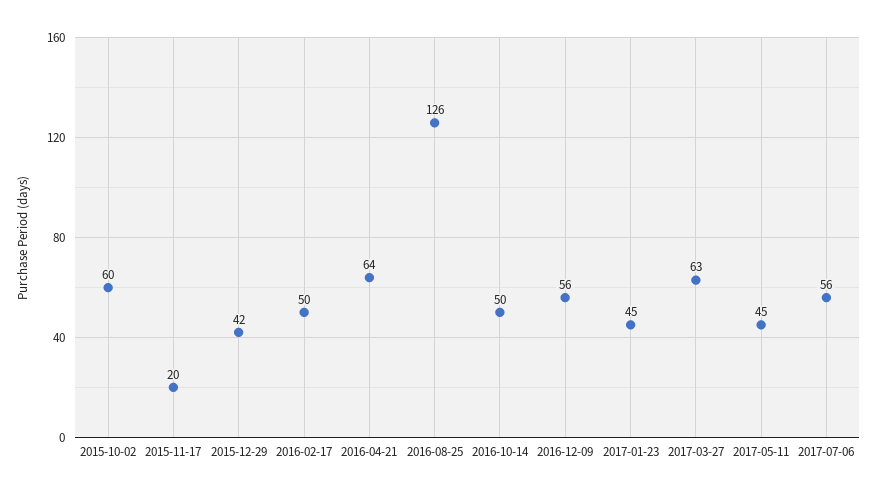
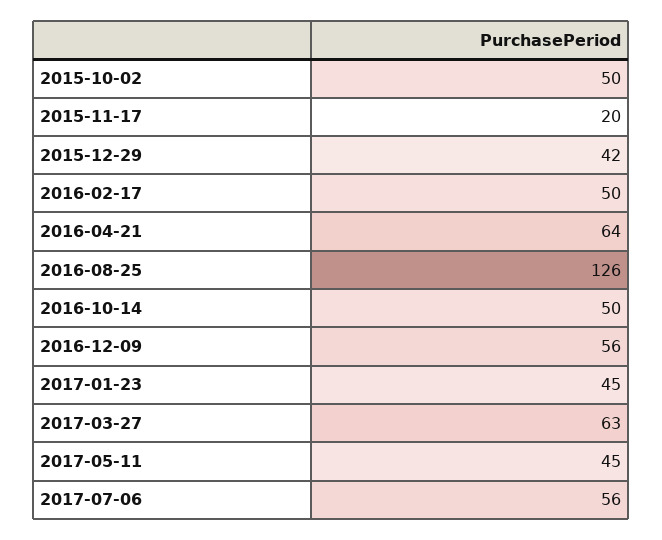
2015-10-02: 60 -> 50

